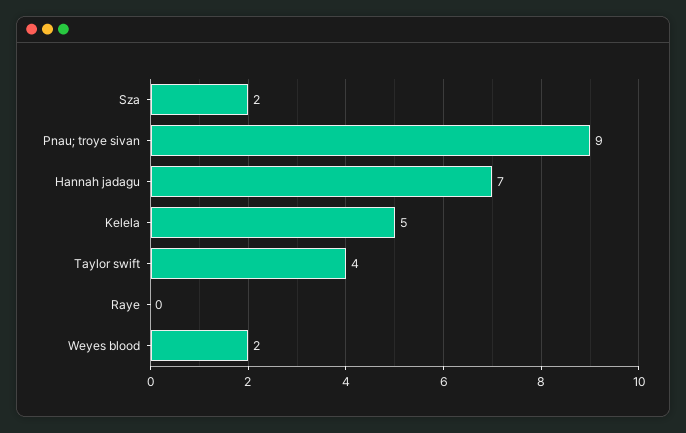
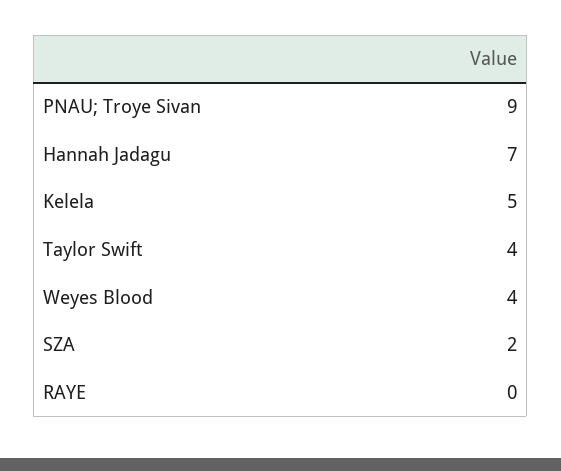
Weyes blood: 2 -> 4

